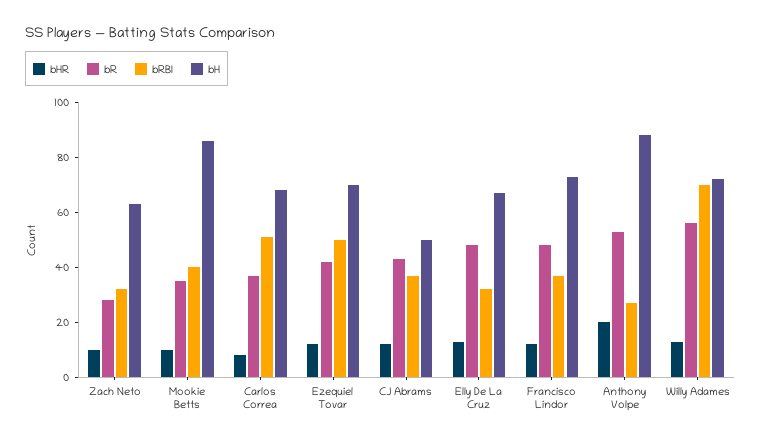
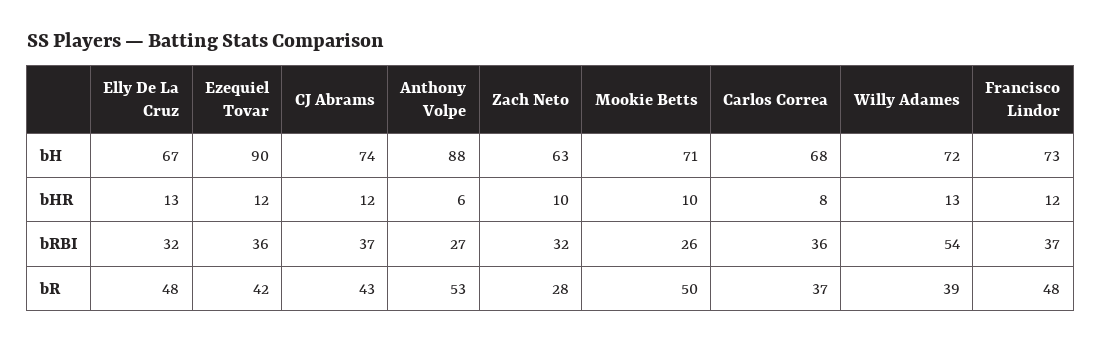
bR, Mookie Betts: 35 -> 50
bRBI, Mookie Betts: 40 -> 26
bH, Mookie Betts: 85 -> 71
bRBI, Carlos Correa: 50 -> 36
bRBI, Ezequiel Tovar: 50 -> 36
bH, Ezequiel Tovar: 70 -> 90
bH, CJ Abrams: 50 -> 74
bHR, Anthony Volpe: 20 -> 6
bR, Willy Adames: 55 -> 39
bRBI, Willy Adames: 70 -> 54

